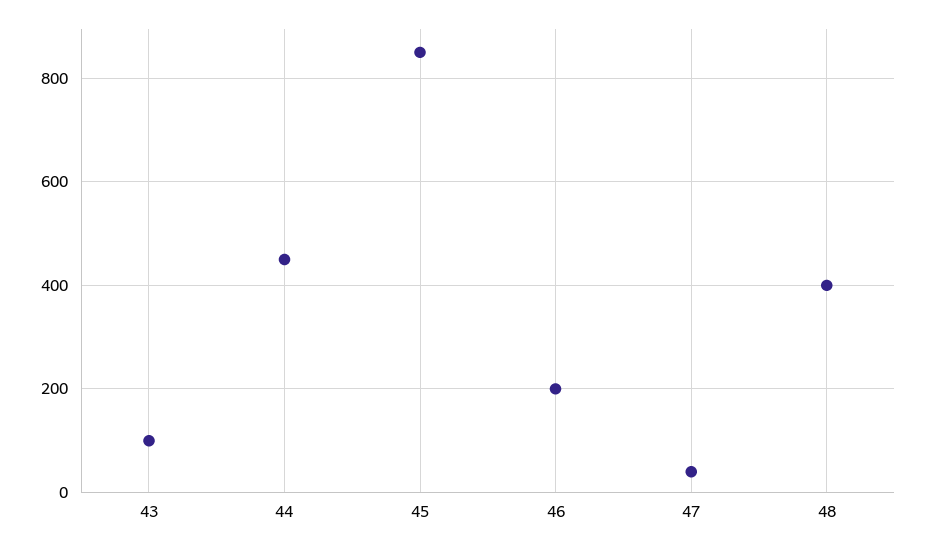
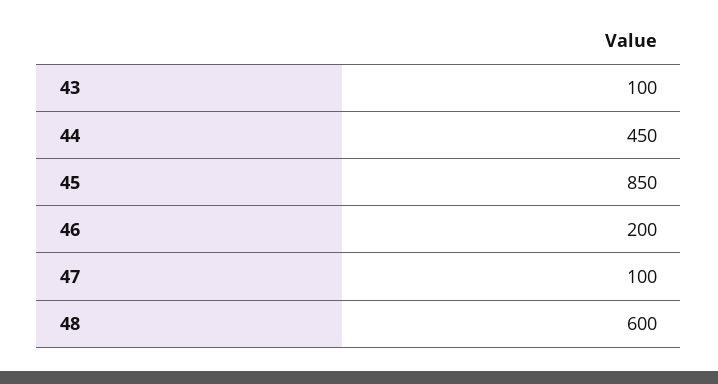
47: 40 -> 100
48: 400 -> 600

